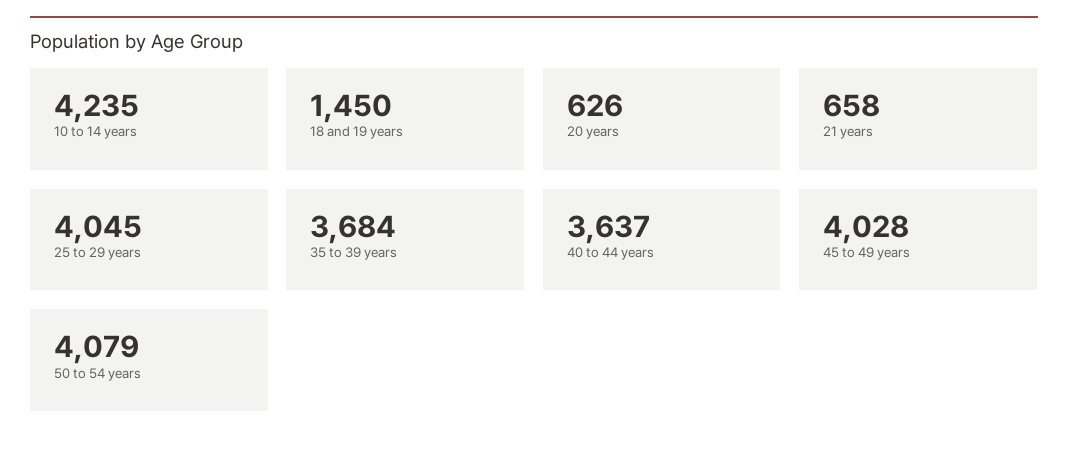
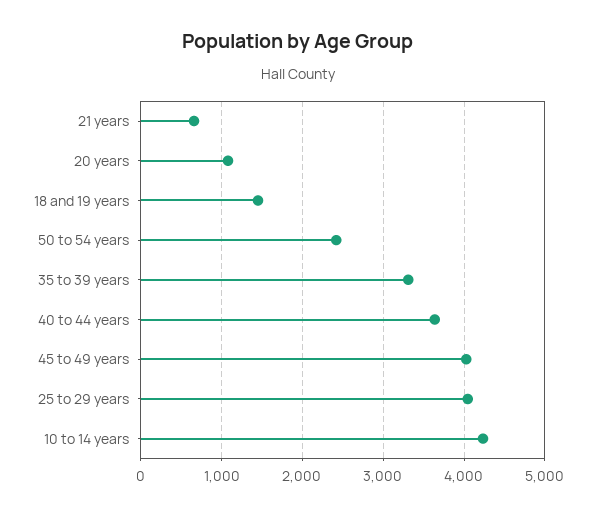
20 years: 626 -> 1100
35 to 39 years: 3684 -> 3300
50 to 54 years: 4079 -> 2400

